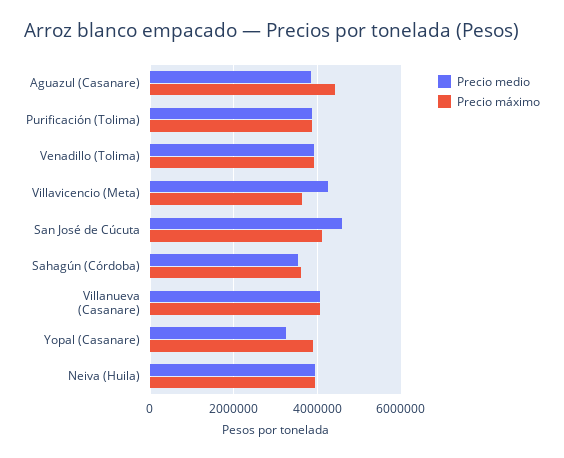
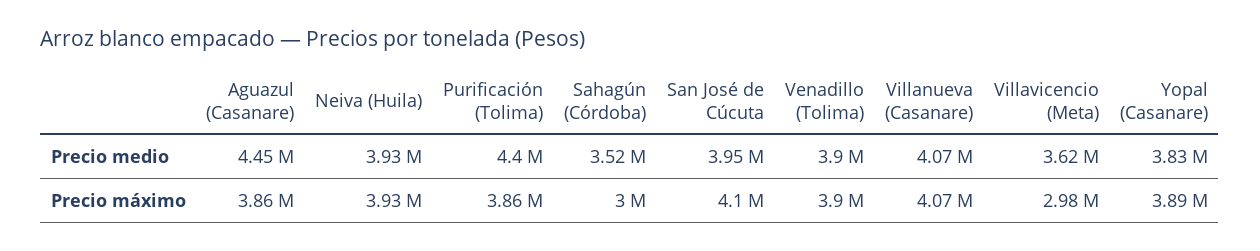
Precio medio, Aguazul (Casanare): 3800000 -> 4450000
Precio máximo, Aguazul (Casanare): 4400000 -> 3860000
Precio medio, Purificación (Tolima): 3800000 -> 4400000
Precio medio, Villavicencio (Meta): 4200000 -> 3620000
Precio máximo, Villavicencio (Meta): 3600000 -> 2980000
Precio medio, San José de Cúcuta: 4600000 -> 3950000
Precio máximo, Sahagún (Córdoba): 3600000 -> 3000000
Precio medio, Yopal (Casanare): 3200000 -> 3830000

